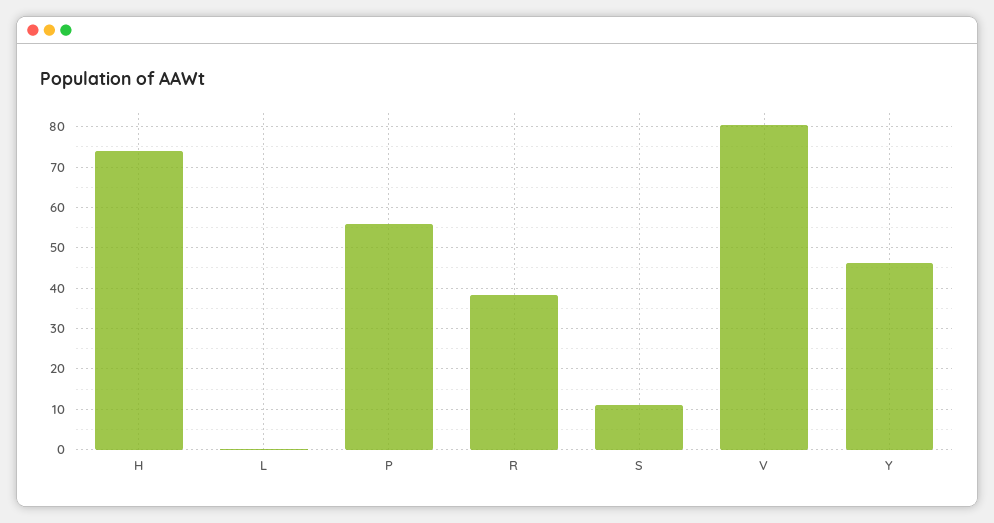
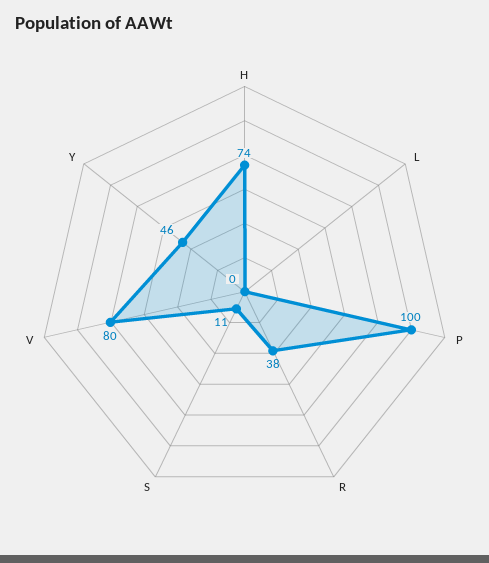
P: 56 -> 100

